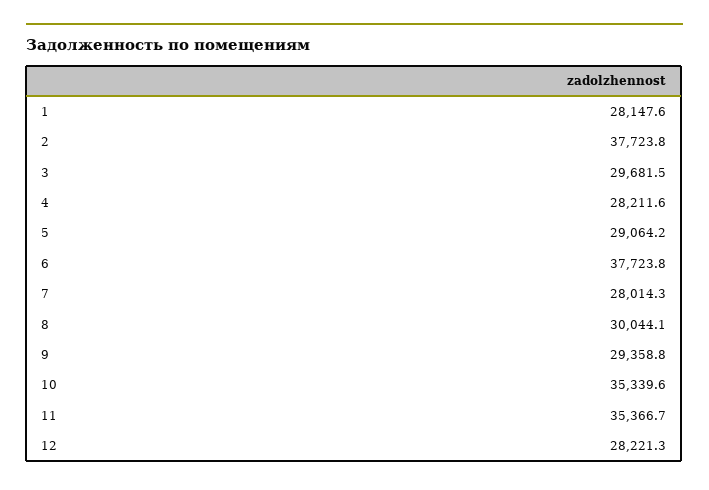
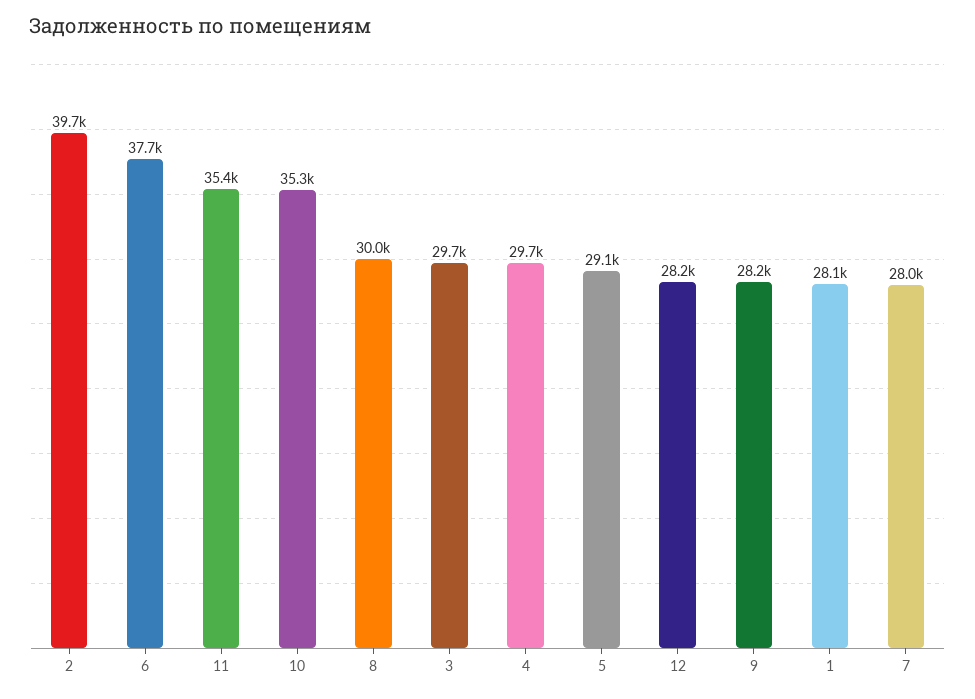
2: 37723.8 -> 39700
4: 28211.6 -> 29700
9: 29358.8 -> 28200

